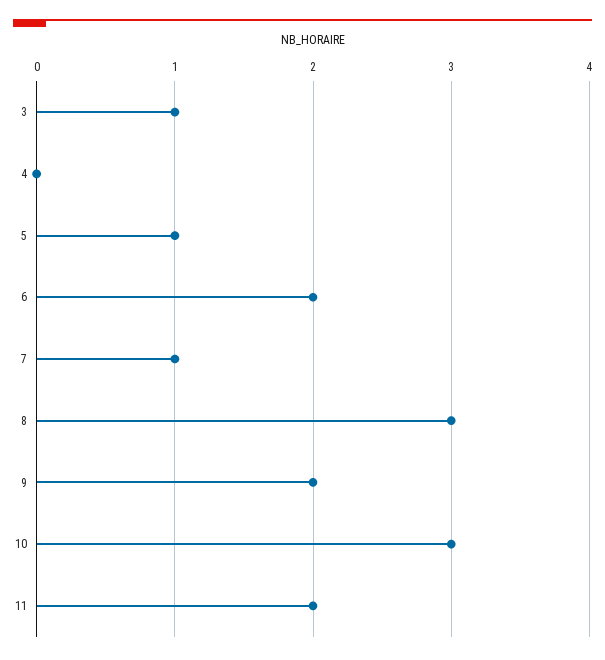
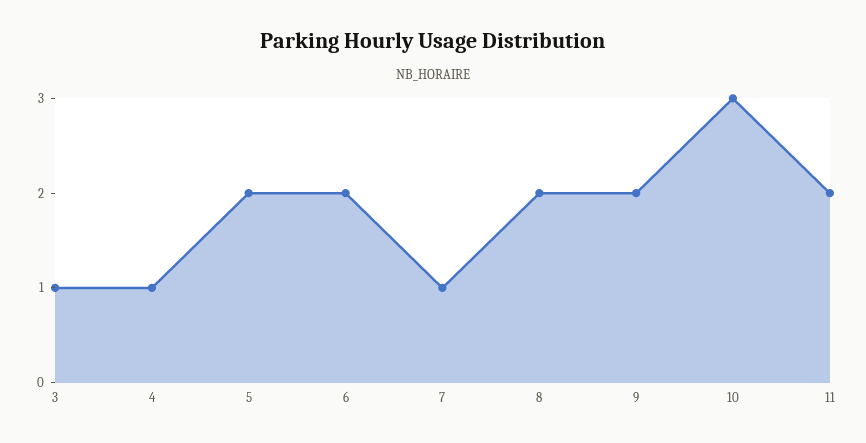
4: 0 -> 1
5: 1 -> 2
8: 3 -> 2

